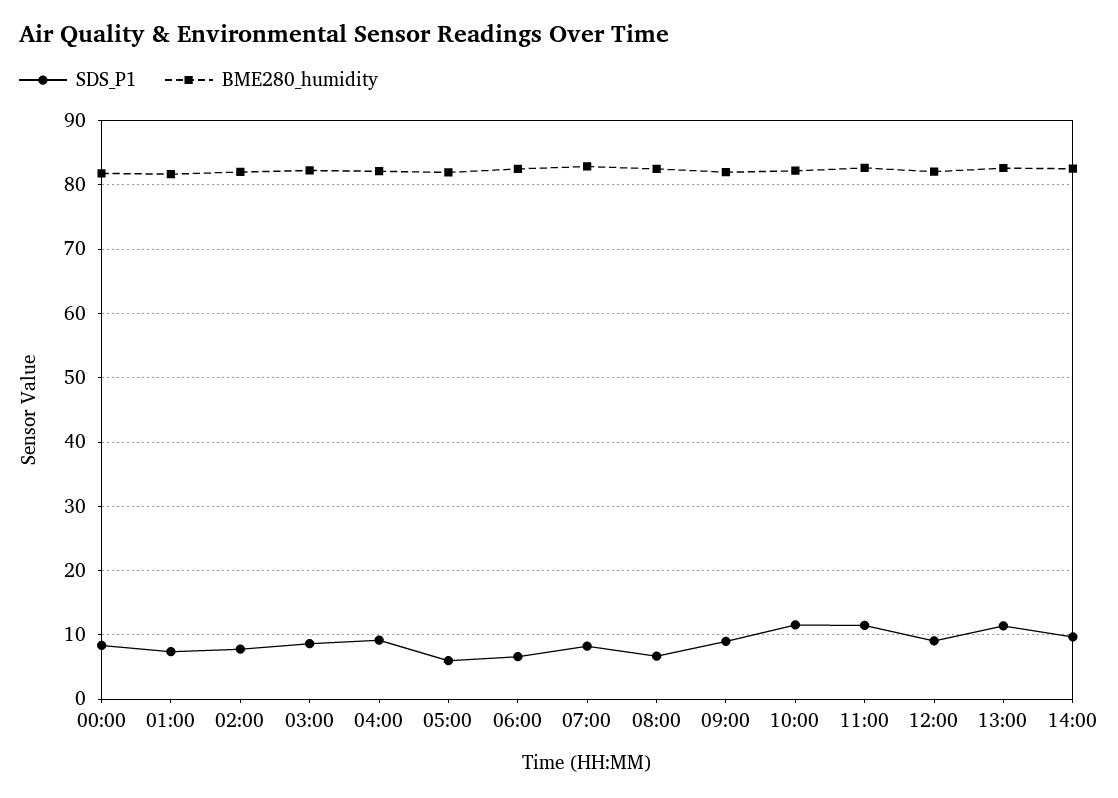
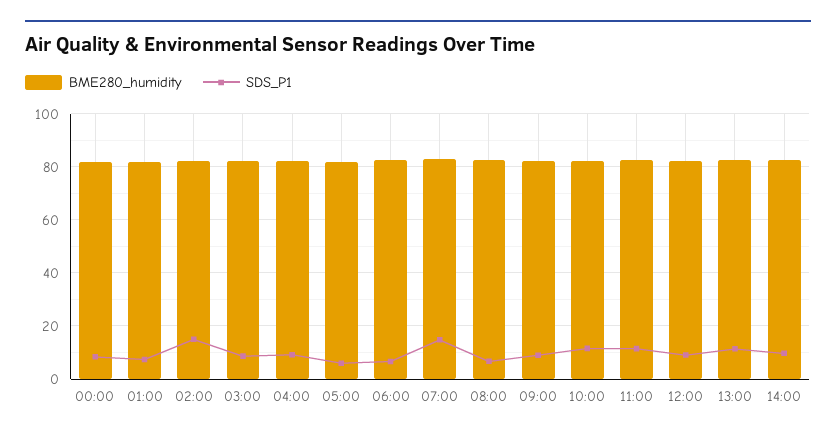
SDS_P1, 02:00: 8 -> 15
SDS_P1, 07:00: 8 -> 15

